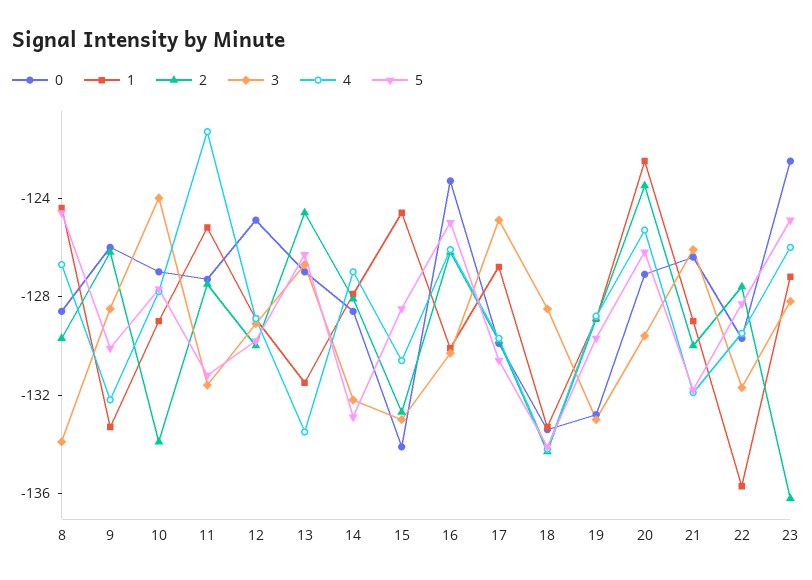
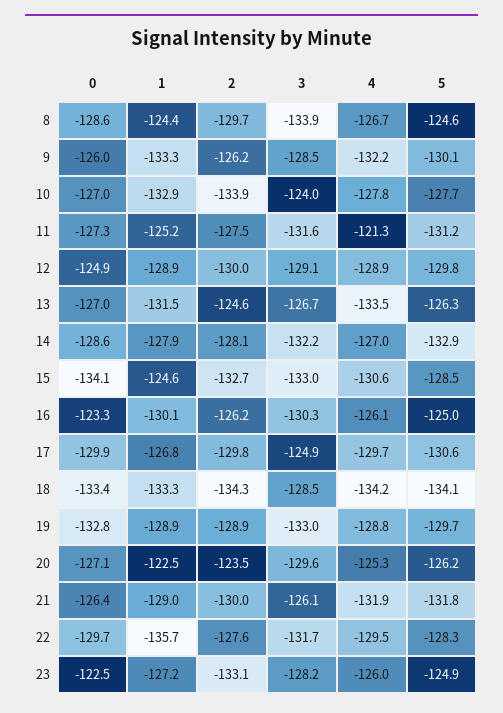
1, 10: -129 -> -132.9
2, 23: -136 -> -133.1

